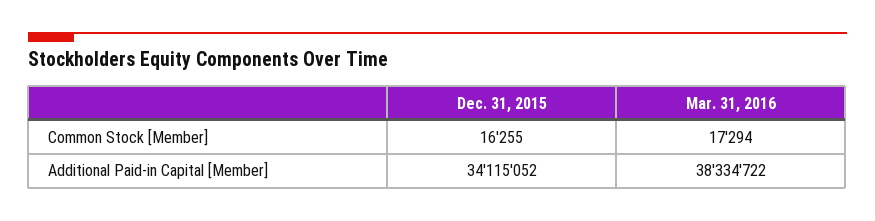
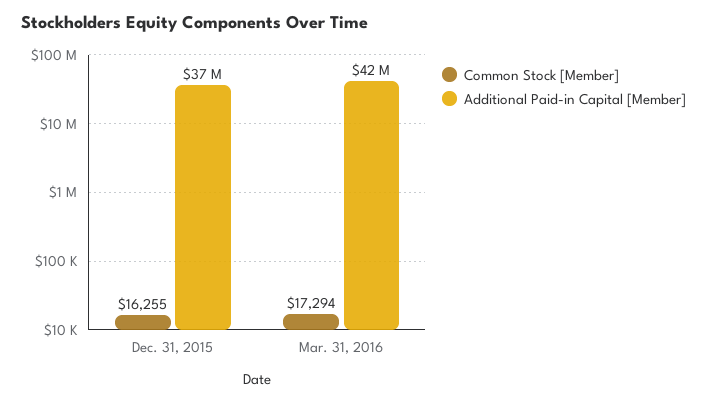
Additional Paid-in Capital [Member], Dec. 31, 2015: 34115052 -> 37000000
Additional Paid-in Capital [Member], Mar. 31, 2016: 38334722 -> 42000000

